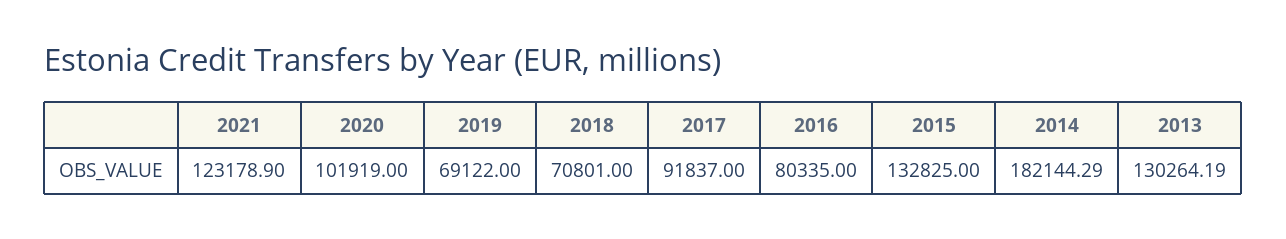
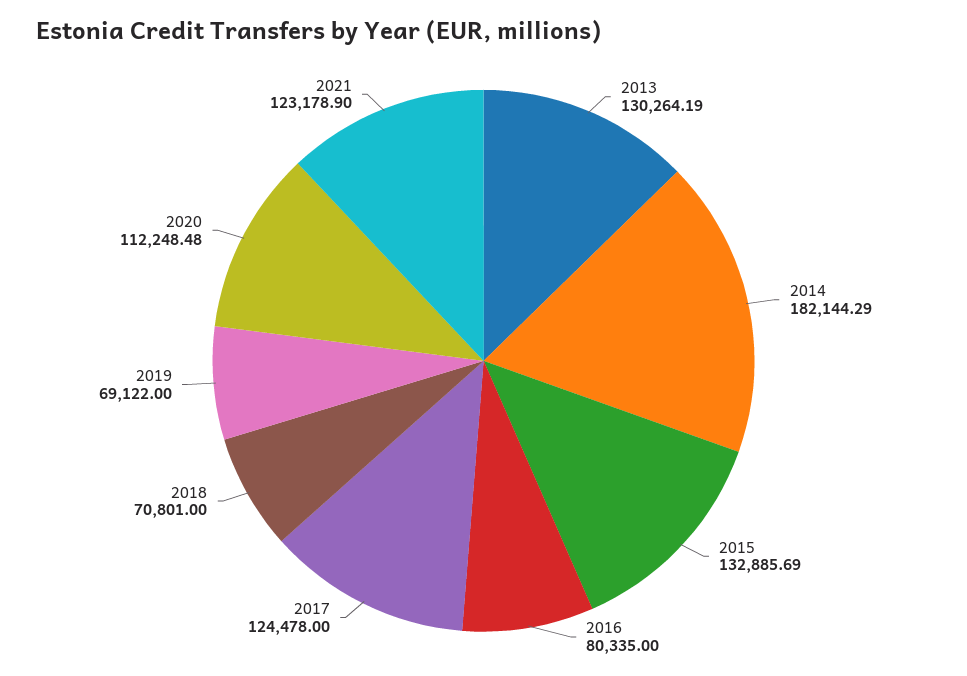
2020: 101919 -> 112248.48
2017: 91837 -> 124478
2015: 132825 -> 132885.69

